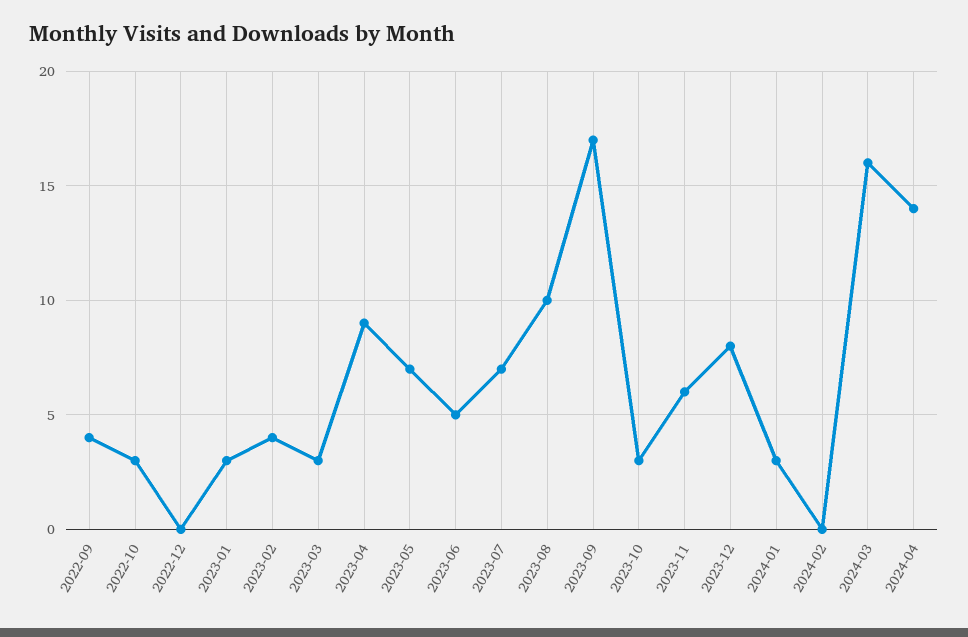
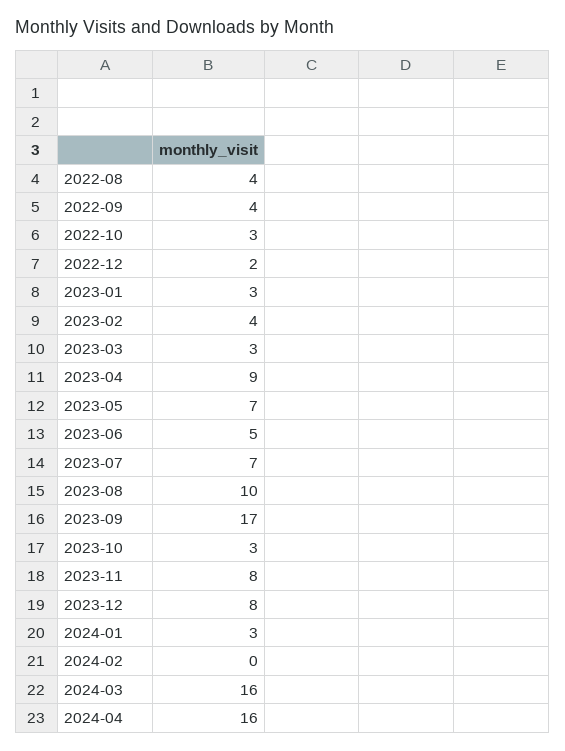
2022-12: 0 -> 2
2023-11: 6 -> 8
2024-04: 14 -> 16
2022-08: none -> 4

